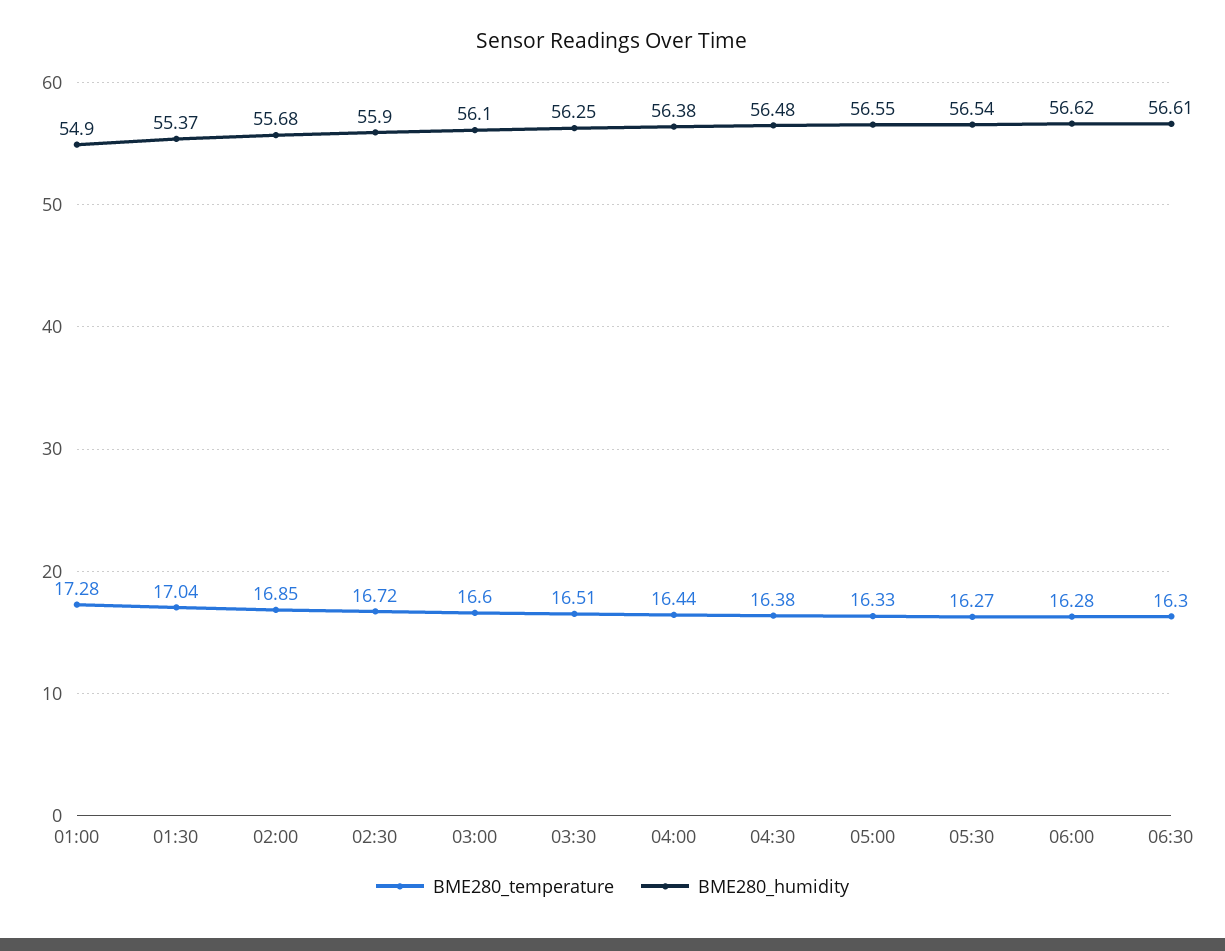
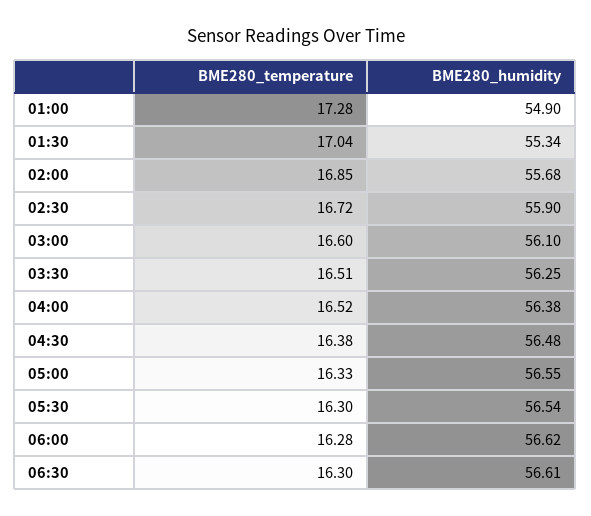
BME280_humidity, 01:30: 55.37 -> 55.34
BME280_temperature, 04:00: 16.44 -> 16.52
BME280_temperature, 05:30: 16.27 -> 16.3

